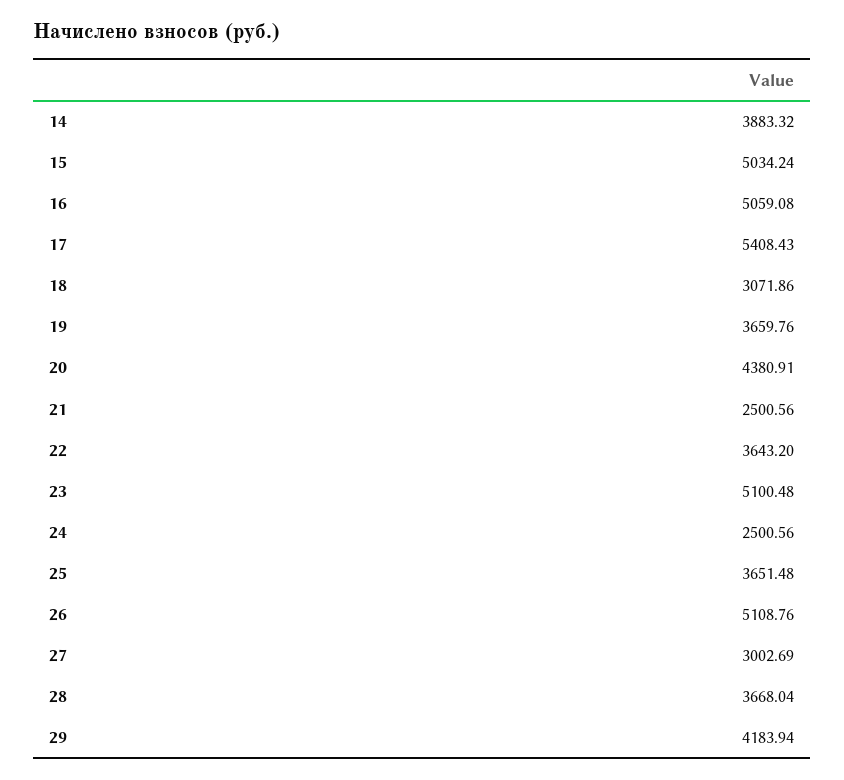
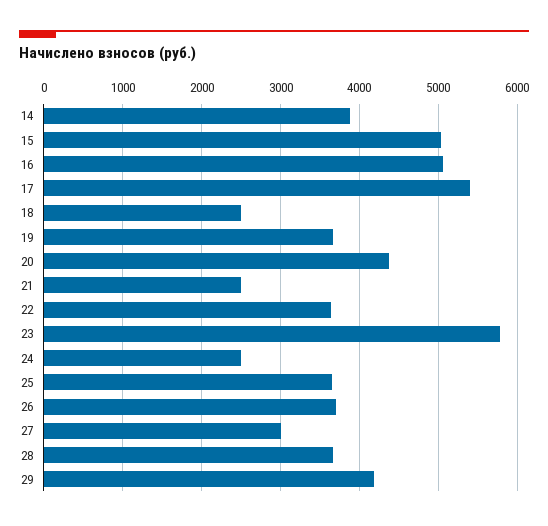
18: 3071.86 -> 2500
23: 5100.48 -> 5800
26: 5108.76 -> 3700

